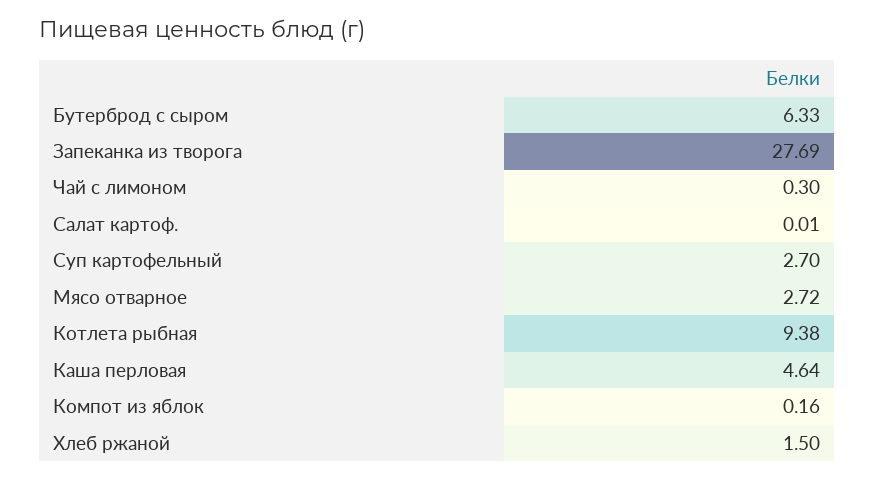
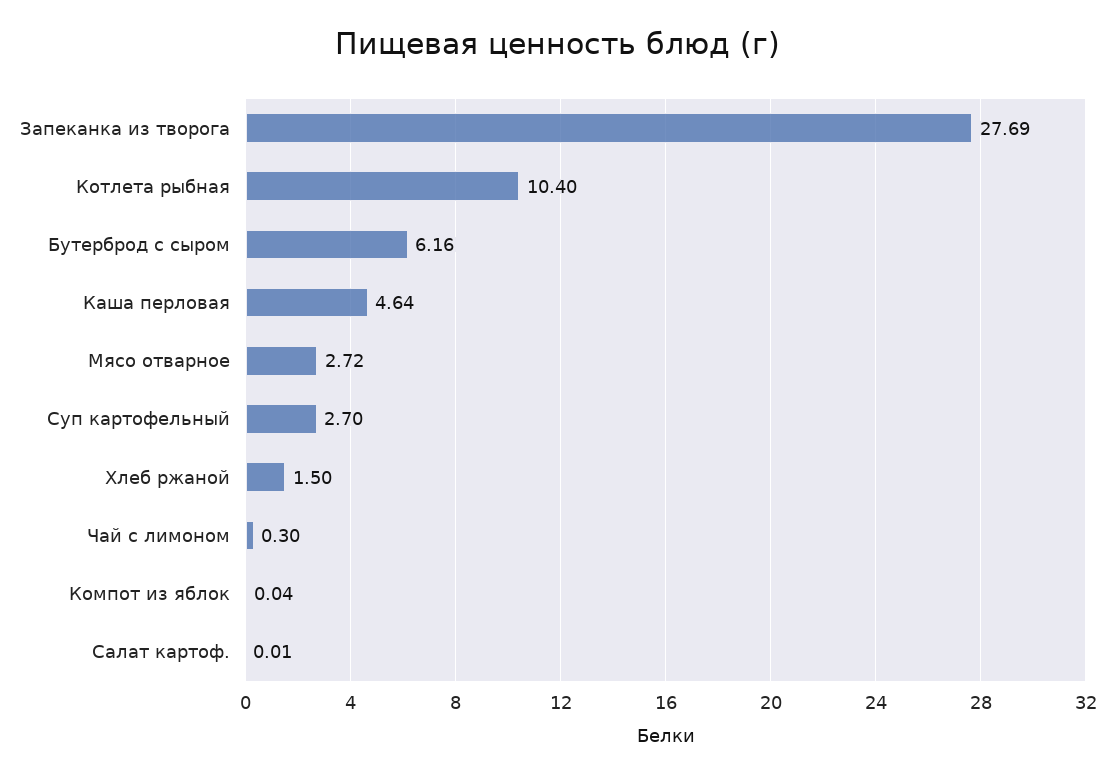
Бутерброд с сыром: 6.33 -> 6.16
Котлета рыбная: 9.38 -> 10.4
Компот из яблок: 0.16 -> 0.04

